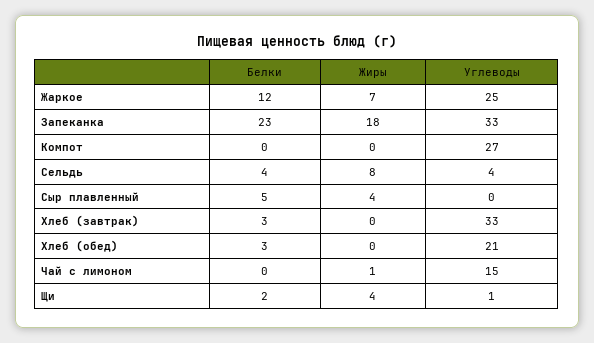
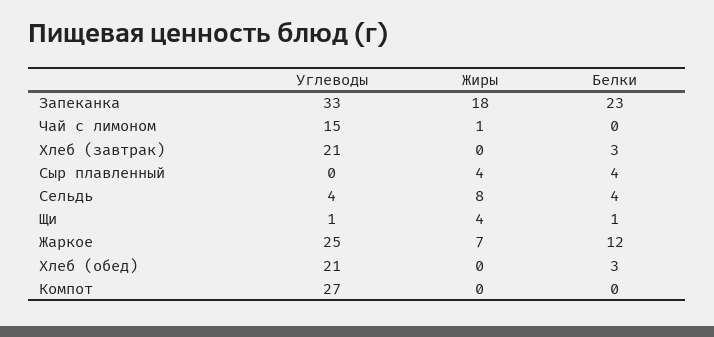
Белки, Сыр плавленный: 5 -> 4
Углеводы, Хлеб (завтрак): 33 -> 21
Белки, Щи: 2 -> 1

